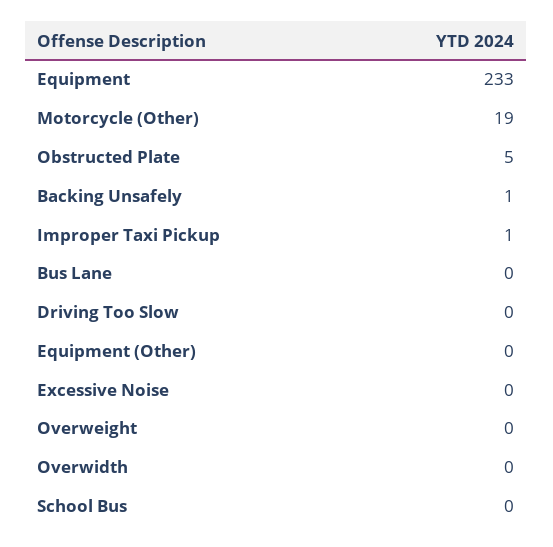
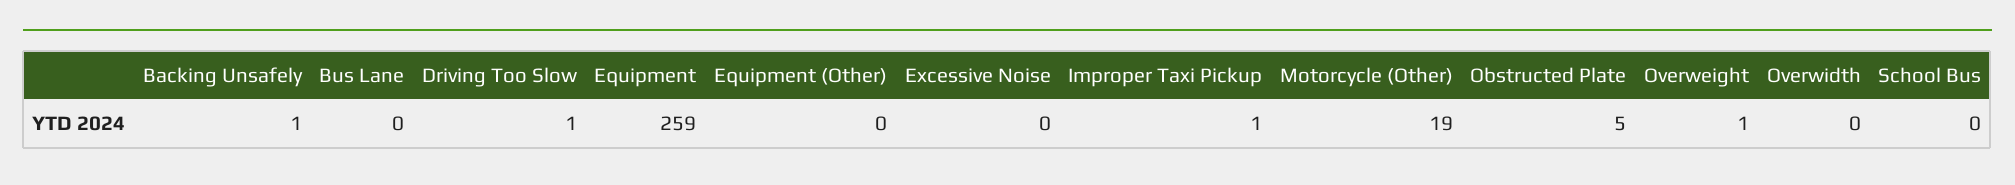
Equipment: 233 -> 259
Driving Too Slow: 0 -> 1
Overweight: 0 -> 1

